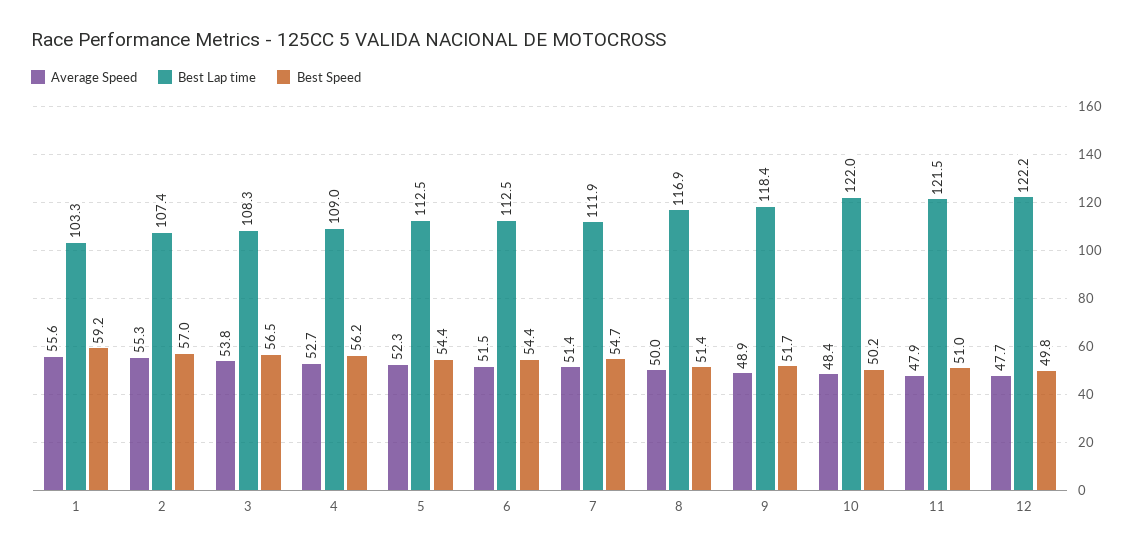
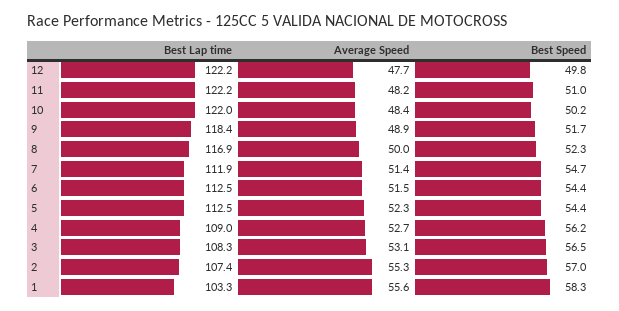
Best Speed, 1: 59.2 -> 58.3
Average Speed, 3: 53.8 -> 53.1
Best Speed, 8: 51.4 -> 52.3
Average Speed, 11: 47.9 -> 48.2
Best Lap time, 11: 121.5 -> 122.2

